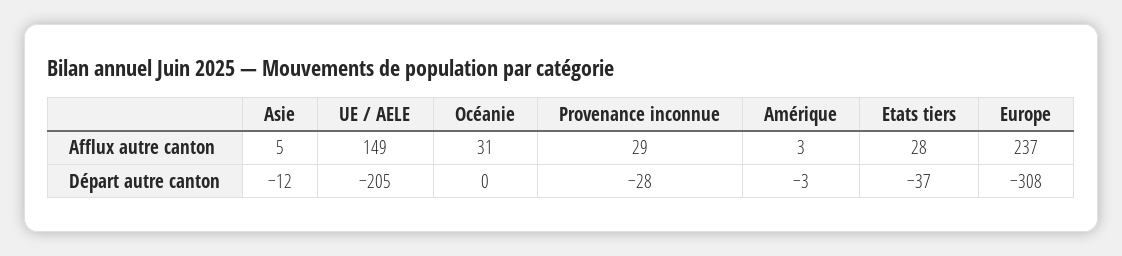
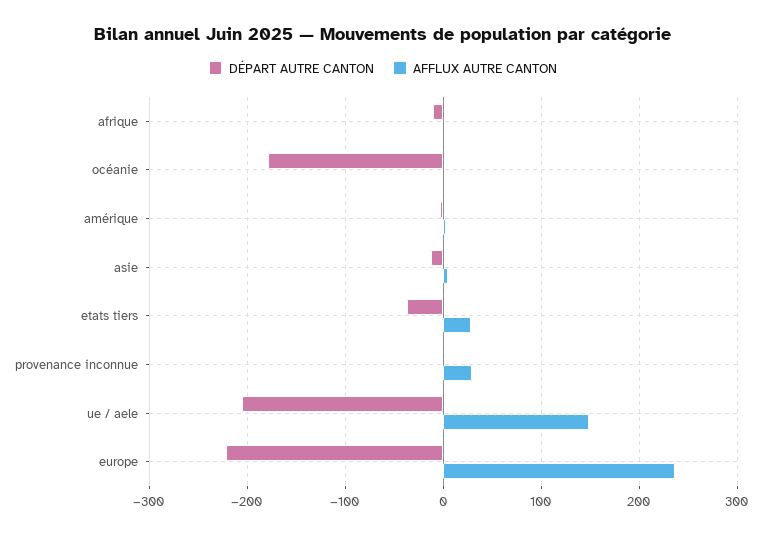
Afflux autre canton, Océanie: 31 -> 0
Départ autre canton, Océanie: 0 -> -180
Départ autre canton, Provenance inconnue: -28 -> 0
Départ autre canton, Europe: -308 -> -220
Départ autre canton, afrique: none -> -10
Afflux autre canton, afrique: none -> 0

